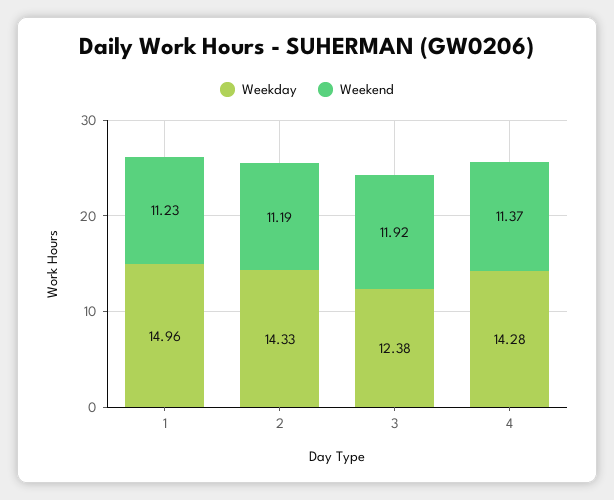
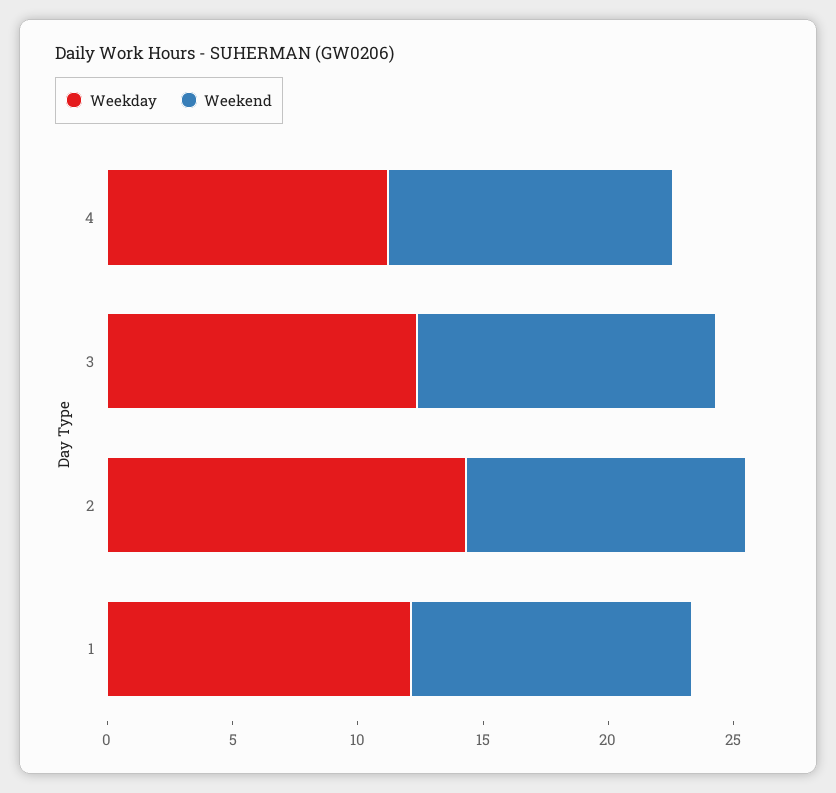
Weekday, 1: 14.96 -> 12
Weekday, 4: 14.28 -> 11

